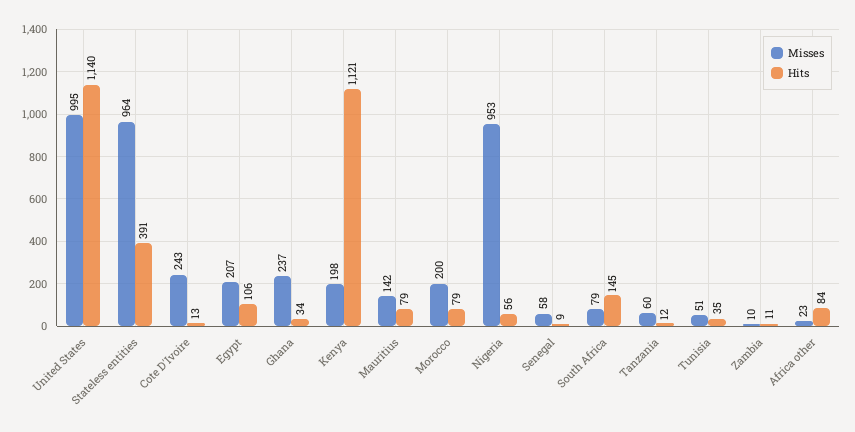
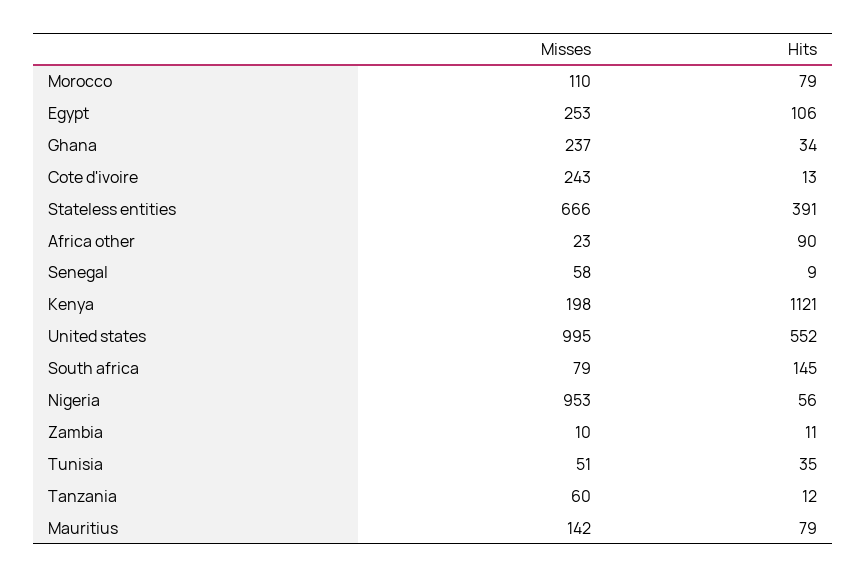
Hits, United States: 1140 -> 552
Misses, Stateless entities: 964 -> 666
Misses, Egypt: 207 -> 253
Misses, Morocco: 200 -> 110
Hits, Africa other: 84 -> 90

